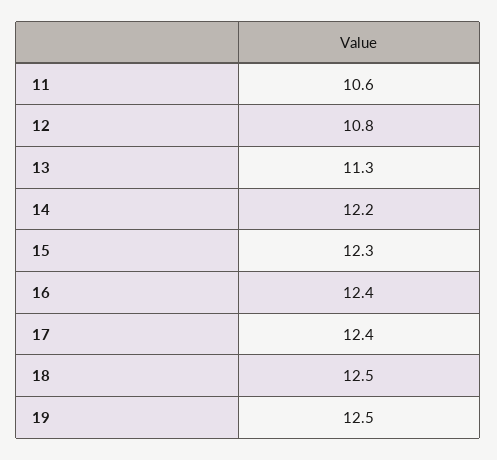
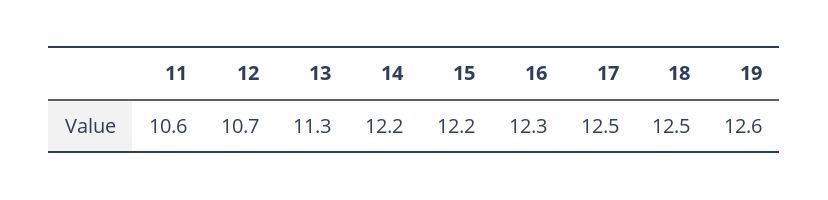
12: 10.8 -> 10.7
15: 12.3 -> 12.2
16: 12.4 -> 12.3
17: 12.4 -> 12.5
19: 12.5 -> 12.6

